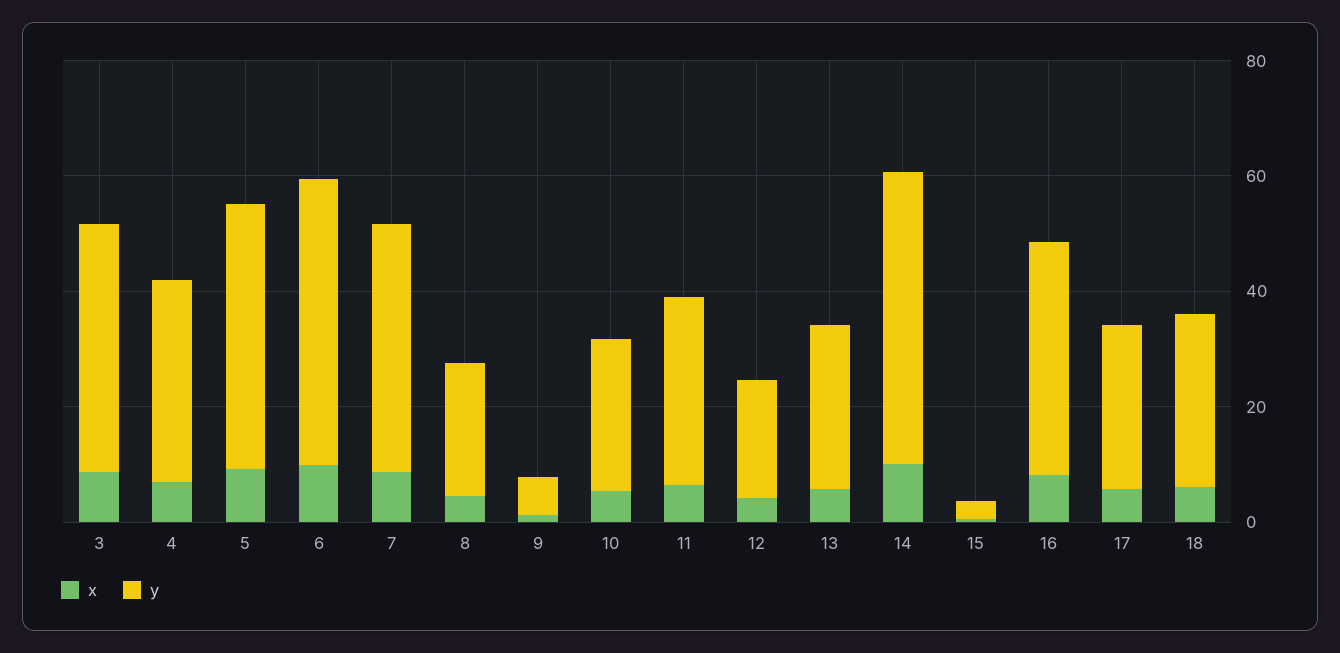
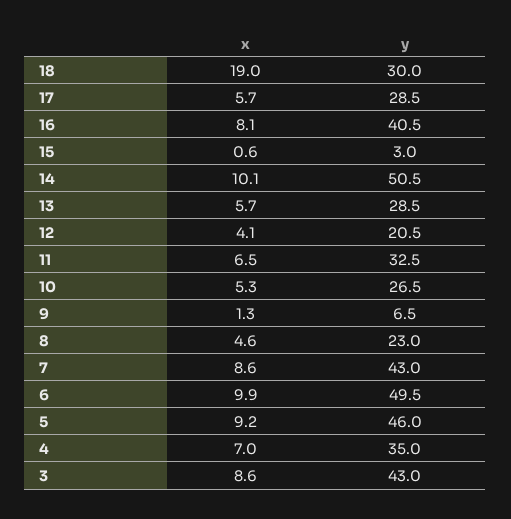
x, 18: 5 -> 19

